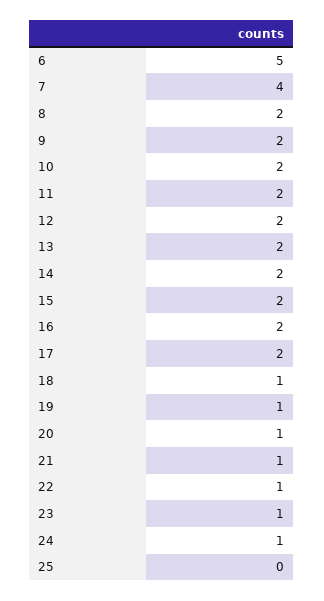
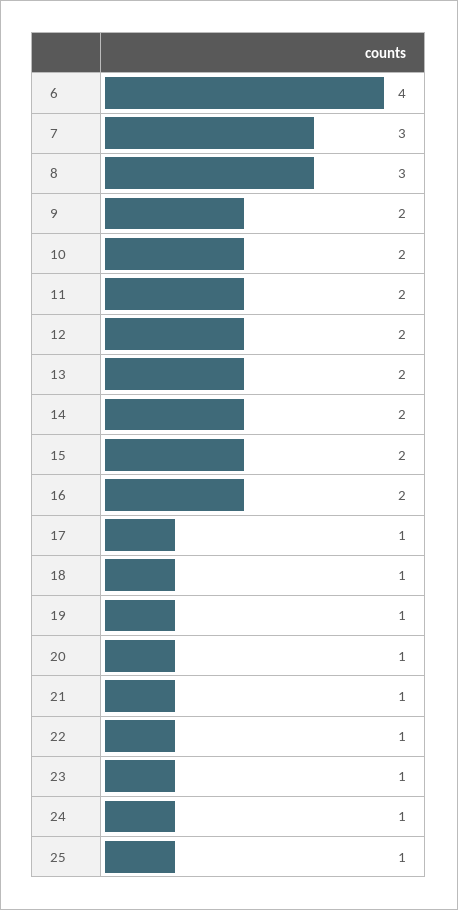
6: 5 -> 4
7: 4 -> 3
8: 2 -> 3
17: 2 -> 1
25: 0 -> 1

